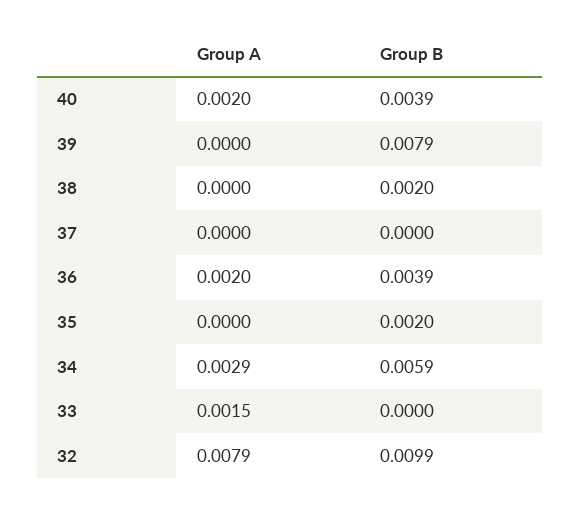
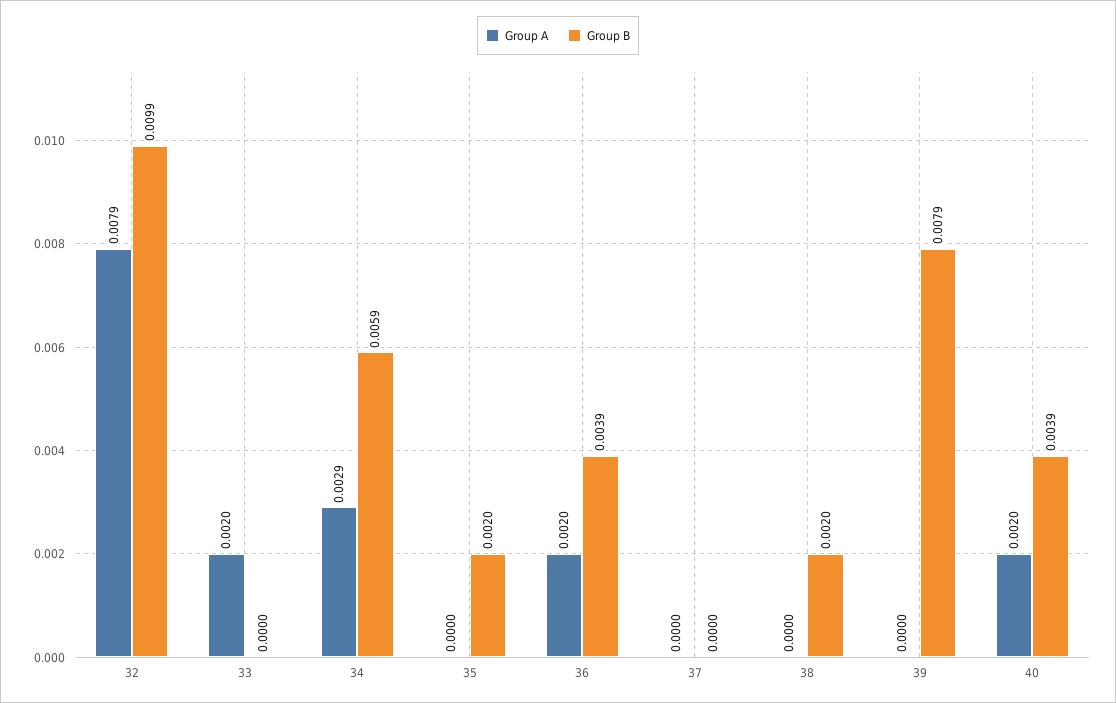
Group A, 33: 0.0015 -> 0.002

